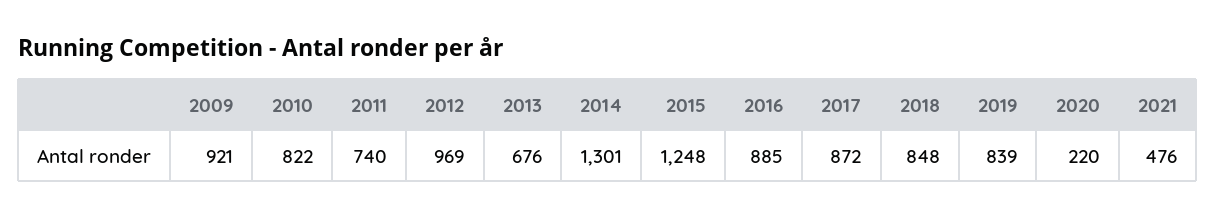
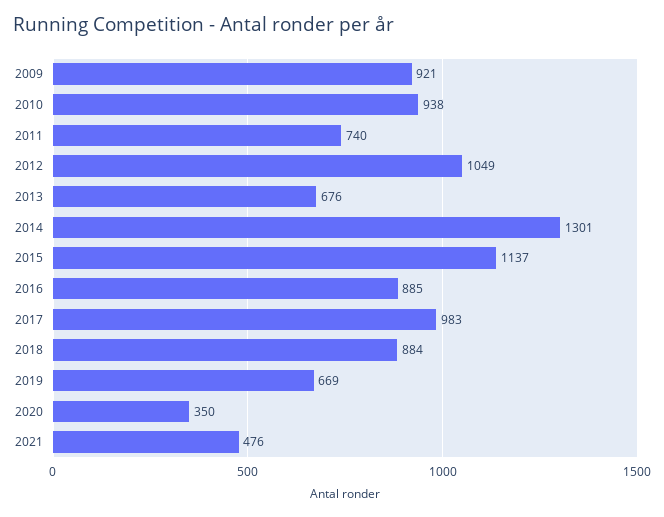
2010: 822 -> 938
2012: 969 -> 1049
2015: 1248 -> 1137
2017: 872 -> 983
2018: 848 -> 884
2019: 839 -> 669
2020: 220 -> 350

